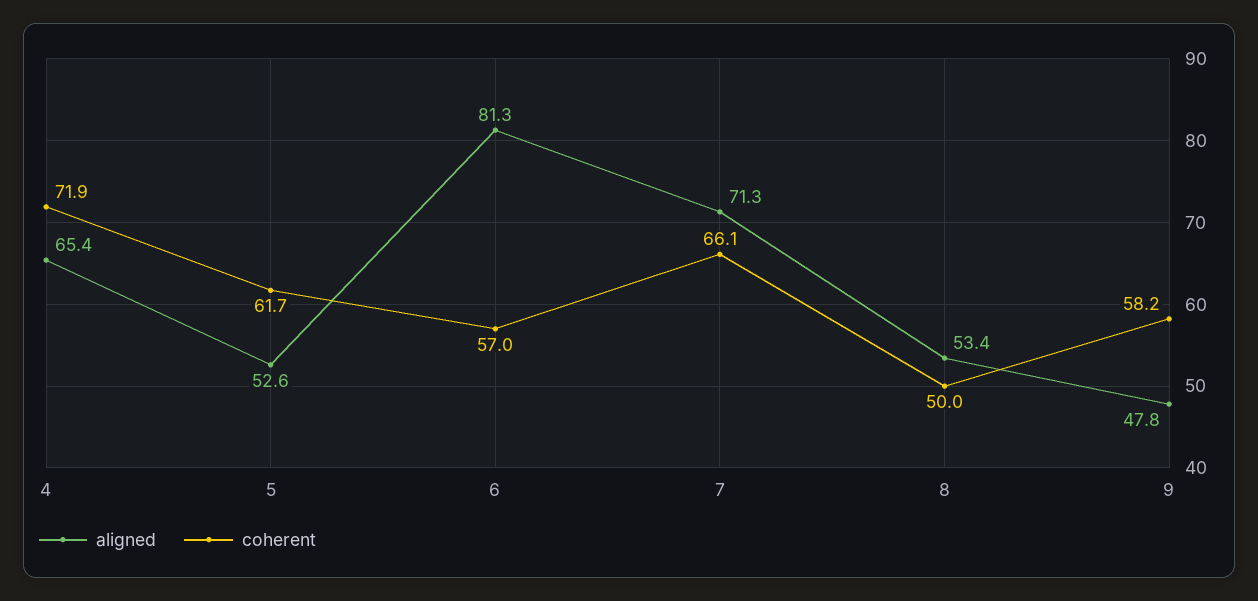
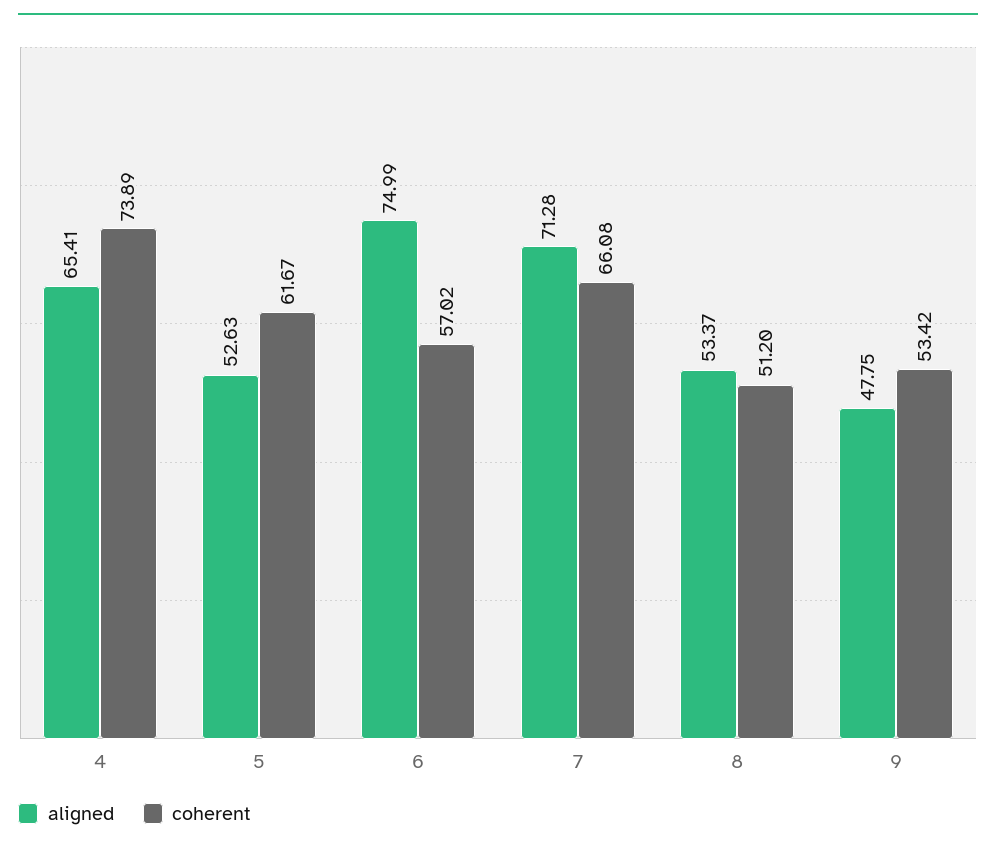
coherent, 4: 71.9 -> 73.89
aligned, 6: 81.3 -> 74.99
coherent, 8: 50 -> 51.2
coherent, 9: 58.2 -> 53.42

